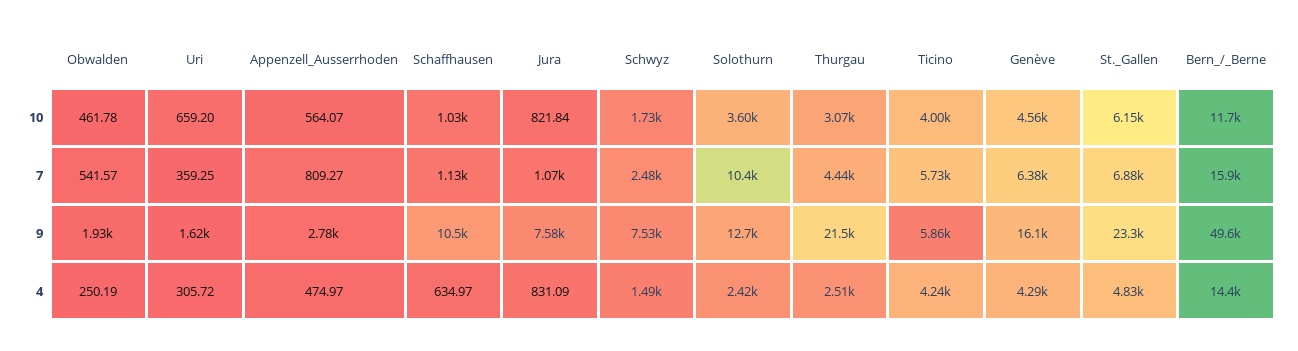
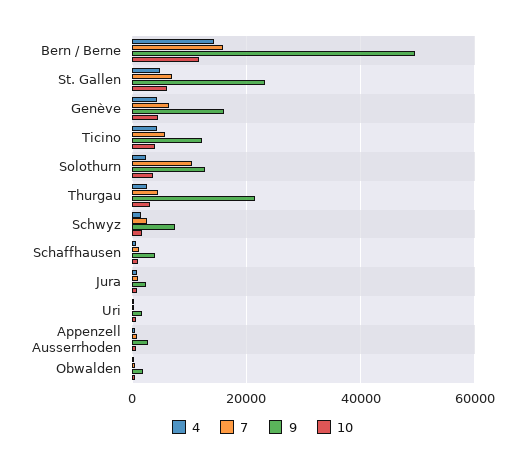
9, Schaffhausen: 10500 -> 4000
9, Jura: 7580 -> 2000
9, Ticino: 5860 -> 12000

